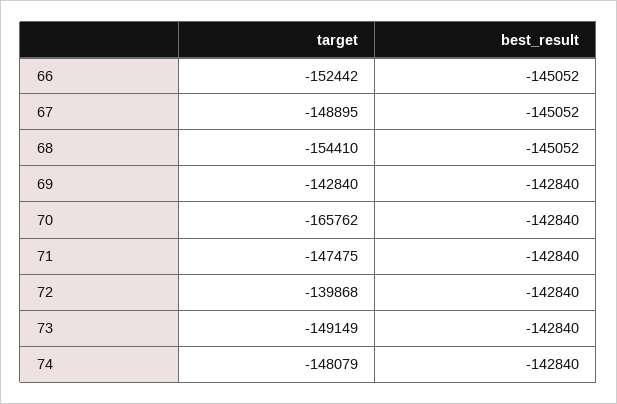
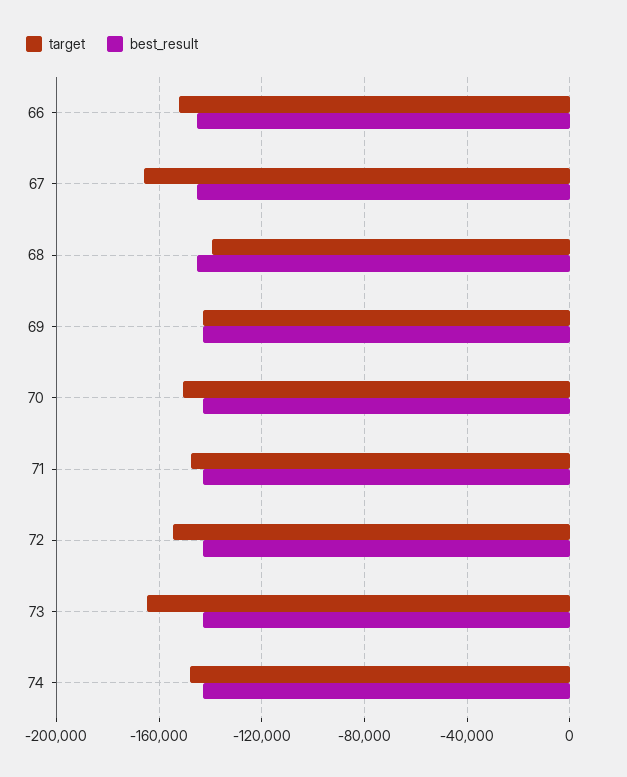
target, 67: -148895 -> -165000
target, 68: -154410 -> -140000
target, 70: -165762 -> -150000
target, 72: -139868 -> -155000
target, 73: -149149 -> -165000

